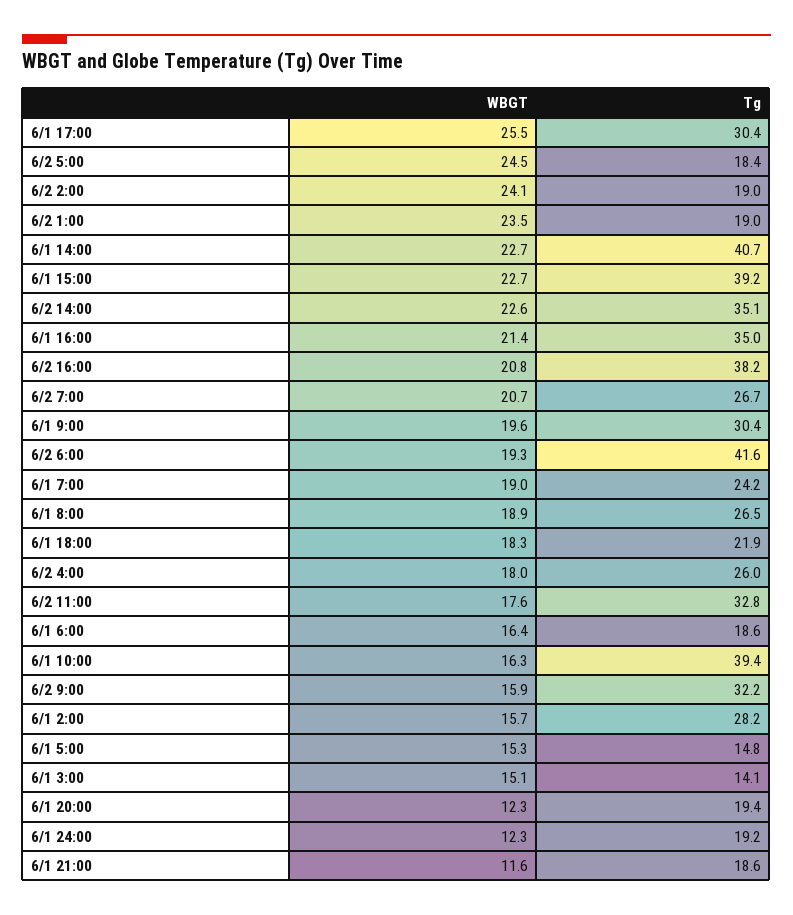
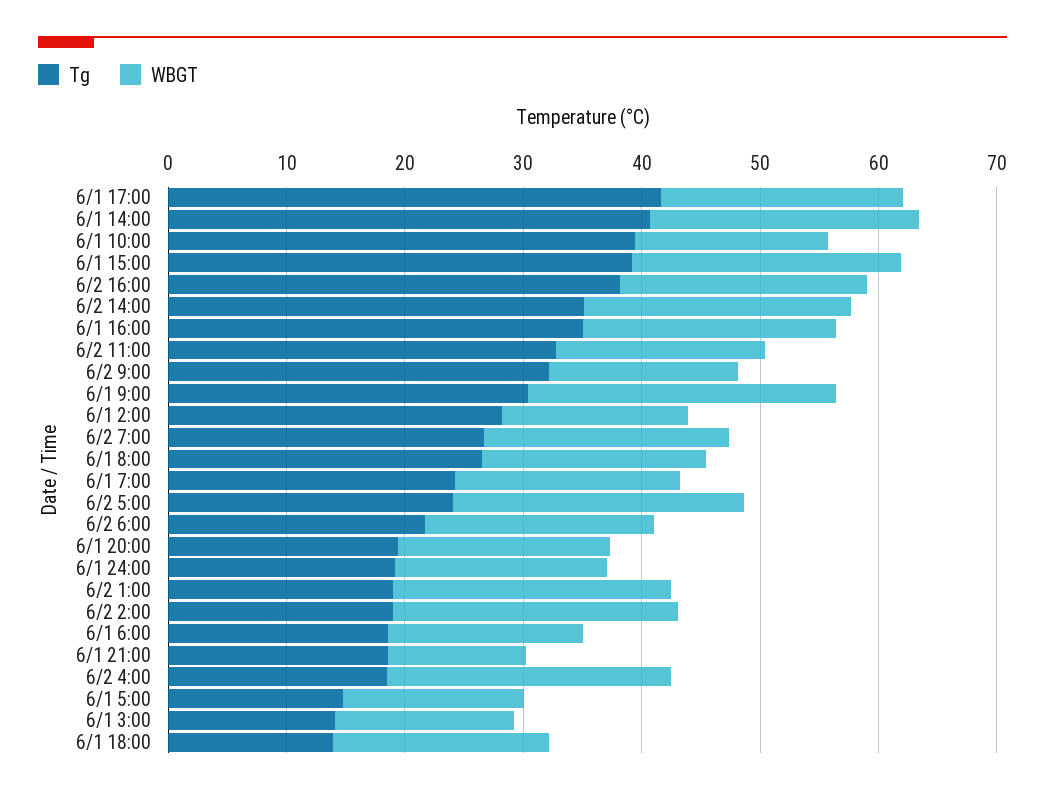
WBGT, 6/1 17:00: 25.5 -> 20
Tg, 6/1 17:00: 30.4 -> 42
Tg, 6/2 5:00: 18.4 -> 24
WBGT, 6/1 9:00: 19.6 -> 26
Tg, 6/2 6:00: 41.6 -> 22
Tg, 6/1 18:00: 21.9 -> 14
WBGT, 6/2 4:00: 18 -> 24
Tg, 6/2 4:00: 26 -> 18
WBGT, 6/1 20:00: 12.3 -> 18
WBGT, 6/1 24:00: 12.3 -> 18

